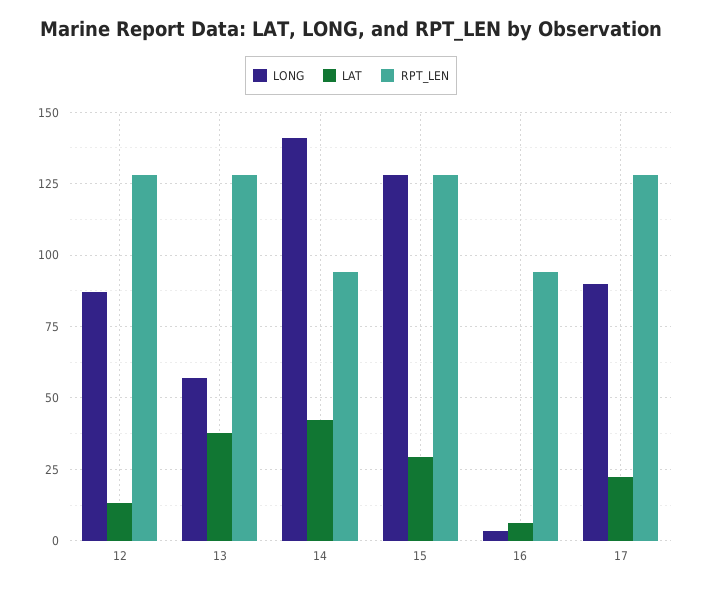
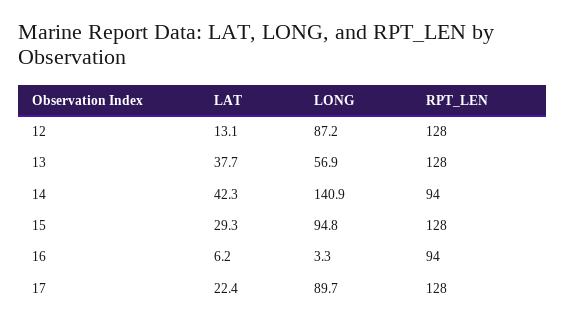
LONG, 15: 127.5 -> 94.8

